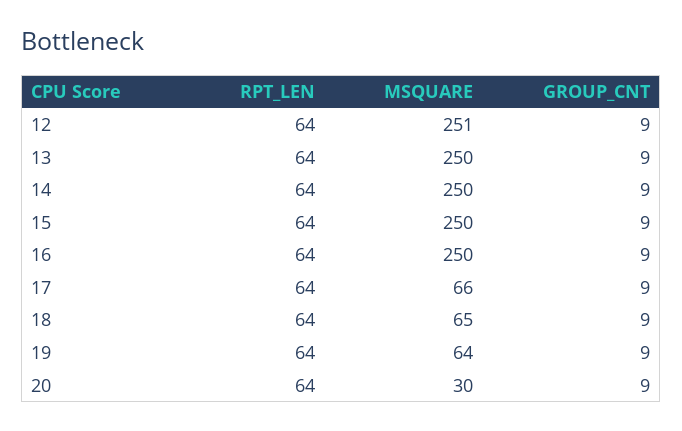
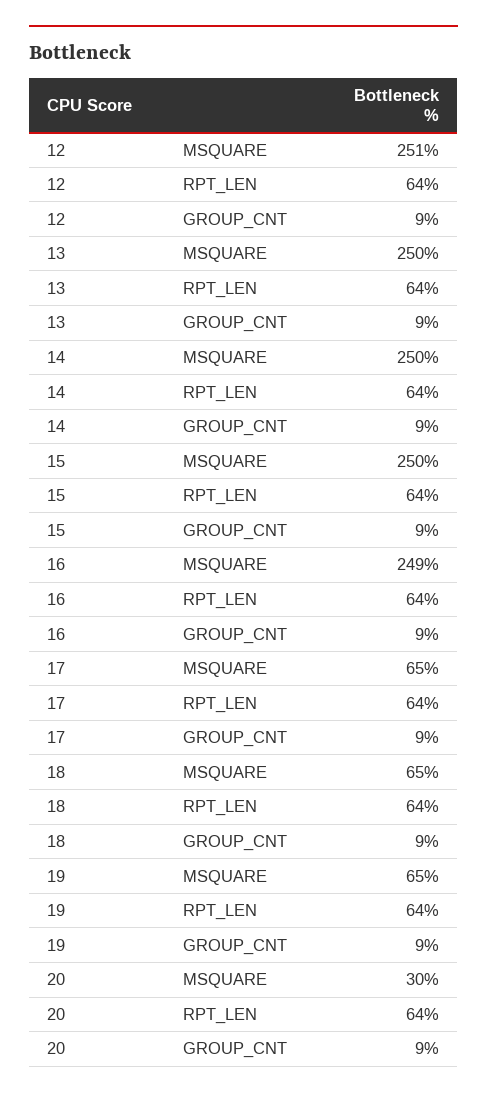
MSQUARE, 16: 250 -> 249
MSQUARE, 17: 66 -> 65
MSQUARE, 19: 64 -> 65

